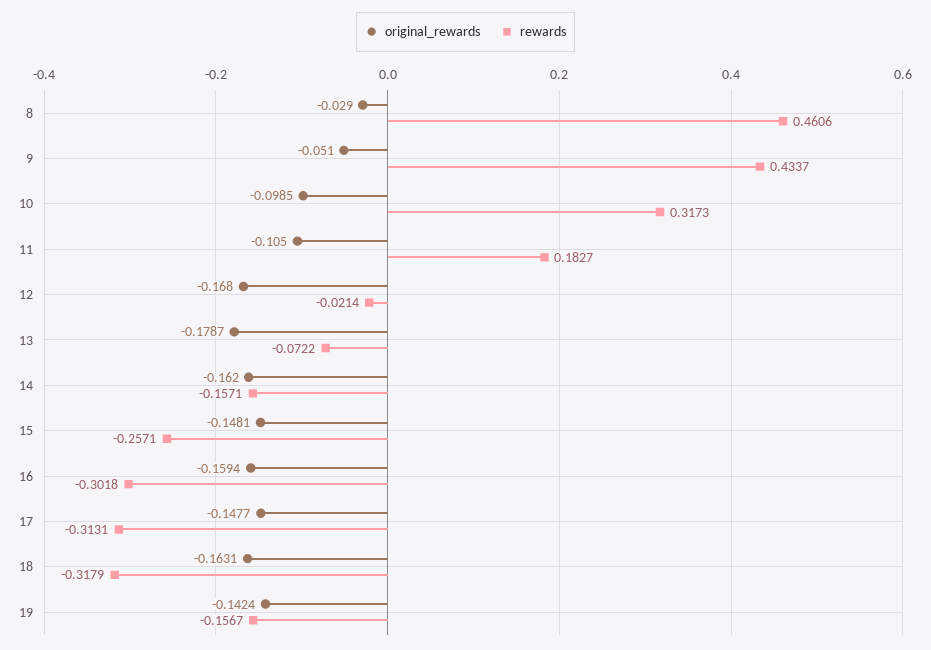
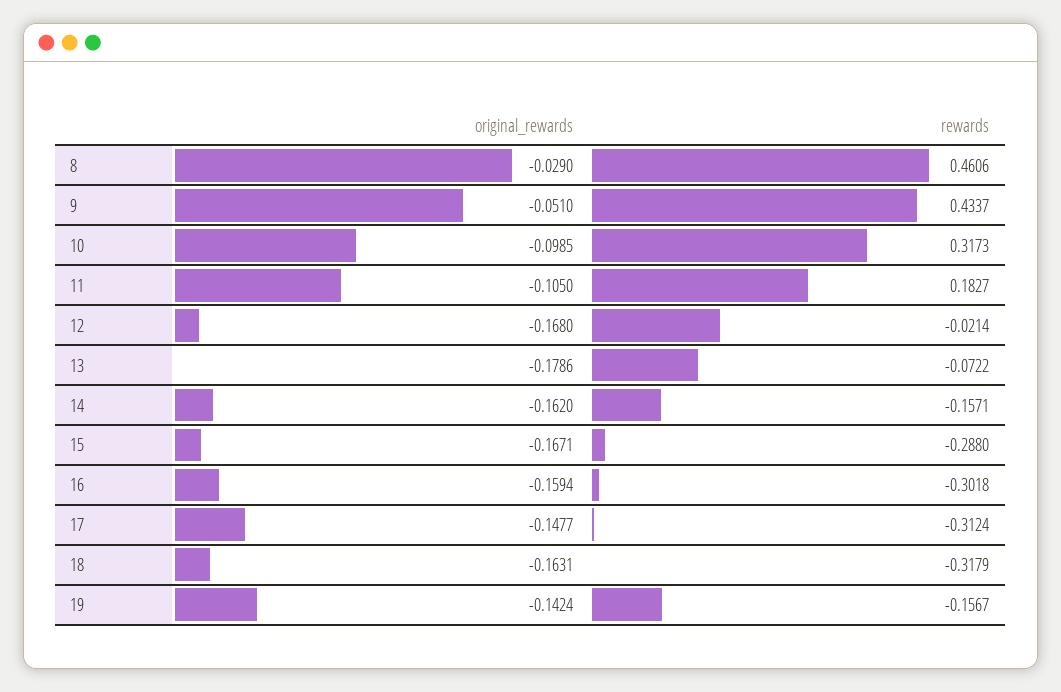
original_rewards, 13: -0.1787 -> -0.1786
original_rewards, 15: -0.1481 -> -0.1671
rewards, 15: -0.2571 -> -0.288
rewards, 17: -0.3131 -> -0.3124

